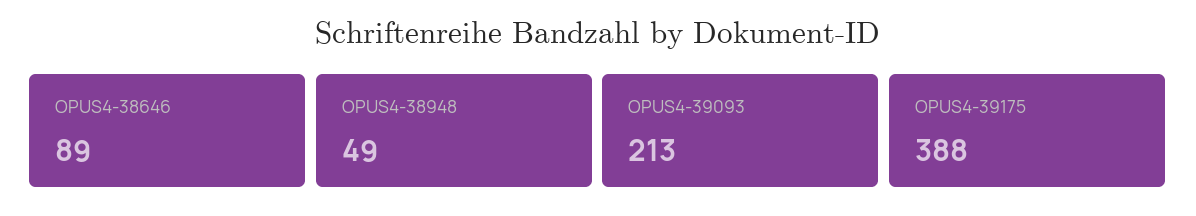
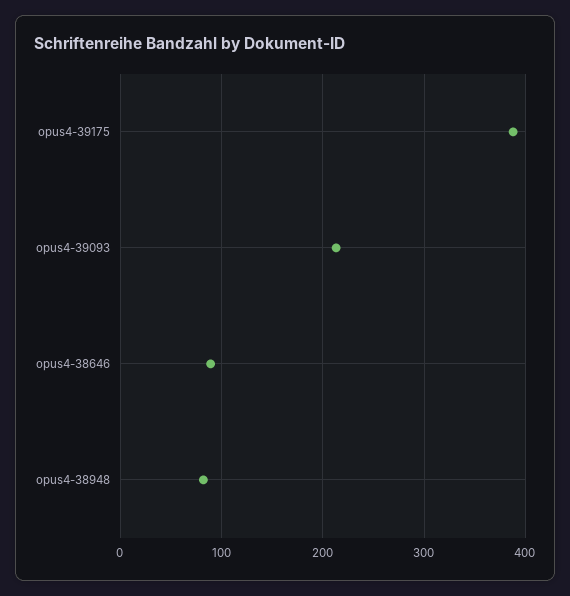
OPUS4-38948: 49 -> 80

